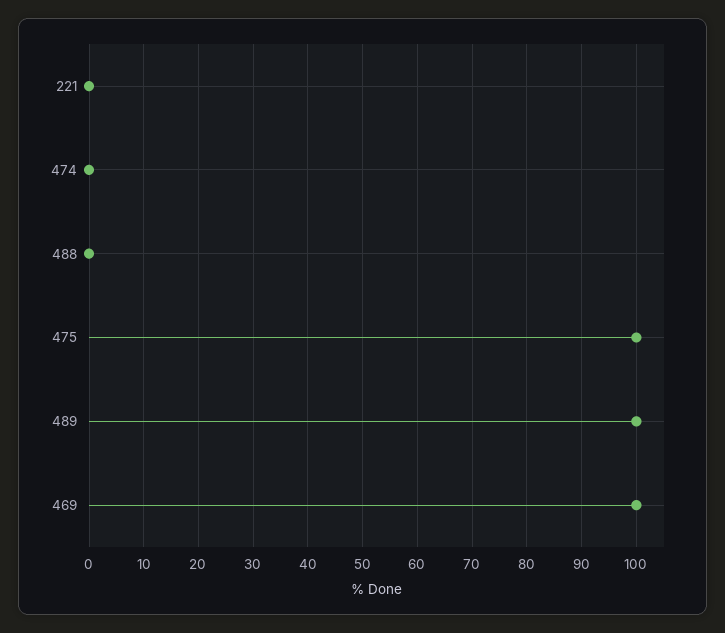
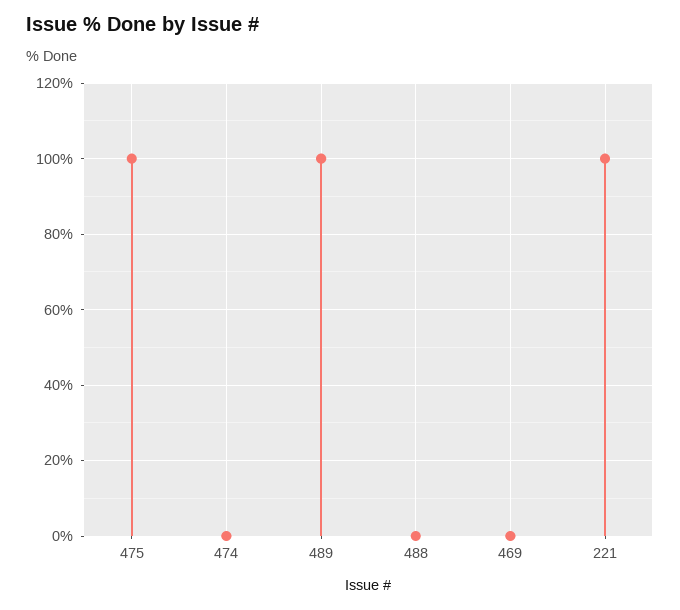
221: 0 -> 100
469: 100 -> 0

